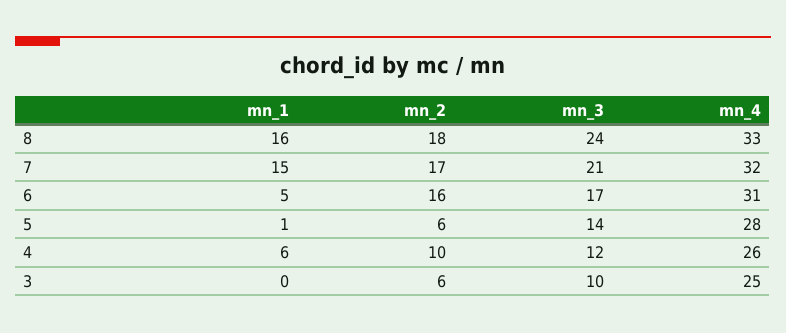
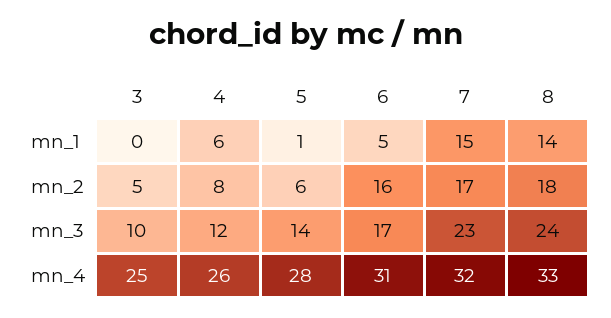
mn_1, 8: 16 -> 14
mn_3, 7: 21 -> 23
mn_2, 4: 10 -> 8
mn_2, 3: 6 -> 5

